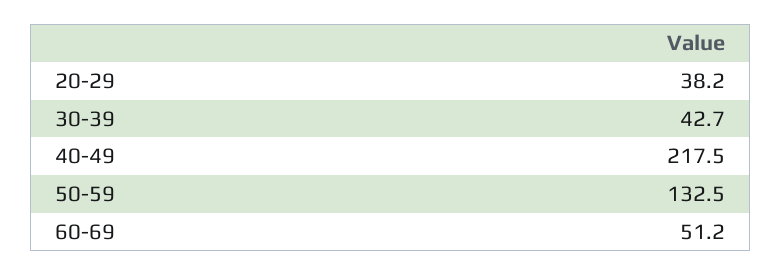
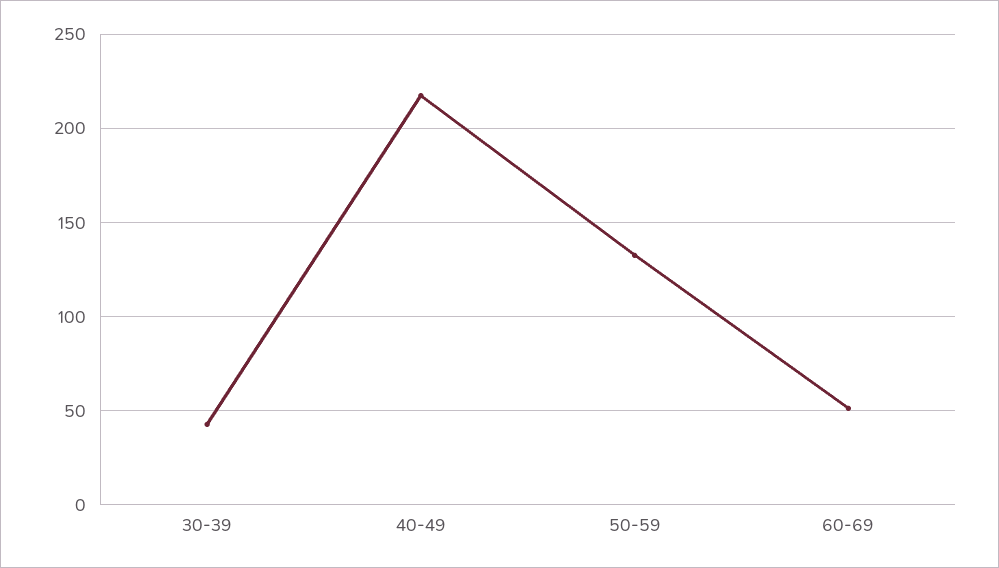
20-29: 38.2 -> none

